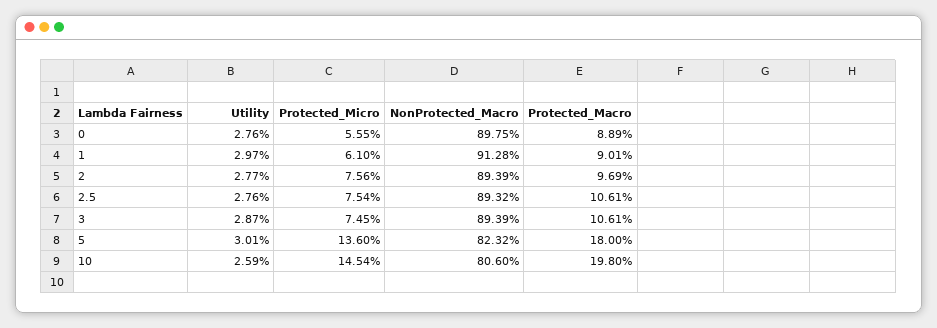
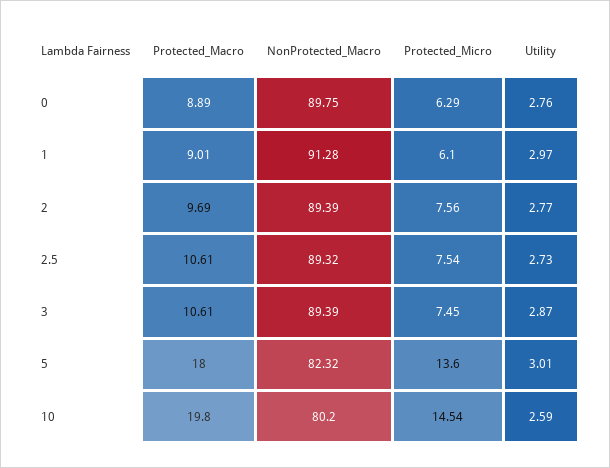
Protected_Micro, 0: 5.55 -> 6.29
Utility, 2.5: 2.76 -> 2.73
NonProtected_Macro, 10: 80.6 -> 80.2

